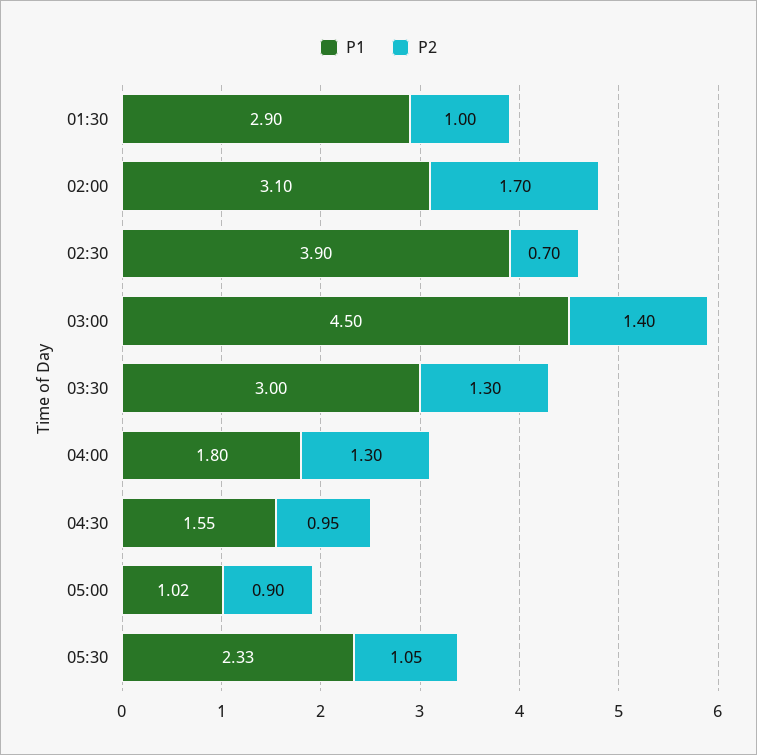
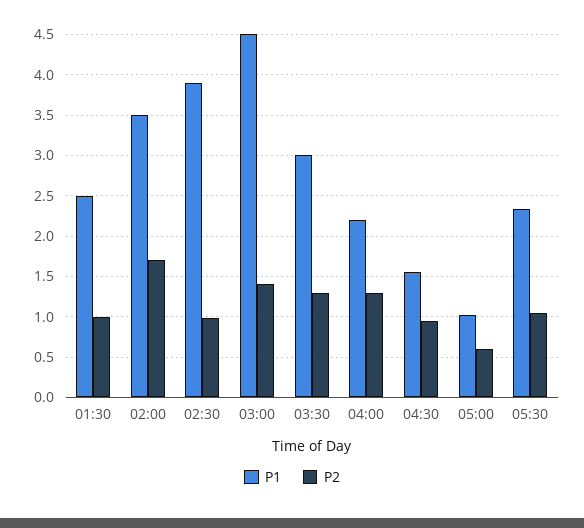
P1, 01:30: 2.9 -> 2.5
P1, 02:00: 3.1 -> 3.5
P2, 02:30: 0.7 -> 1
P1, 04:00: 1.8 -> 2.2
P2, 05:00: 0.9 -> 0.6

